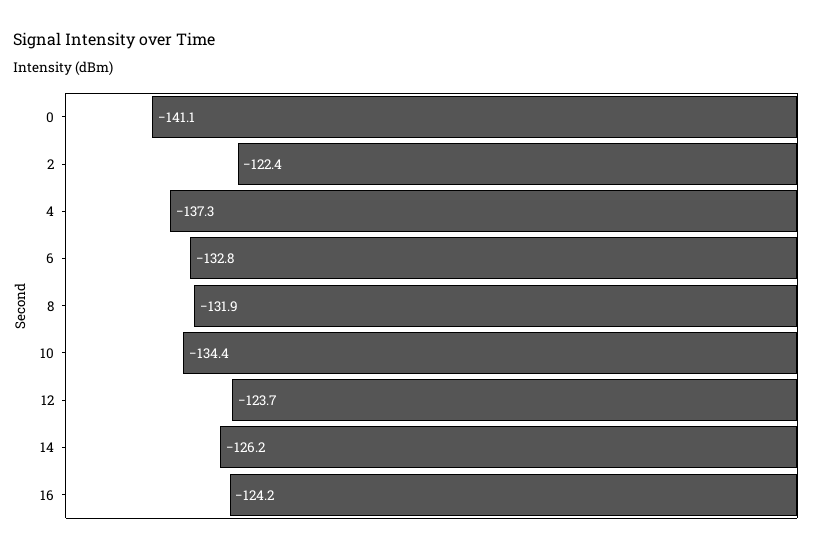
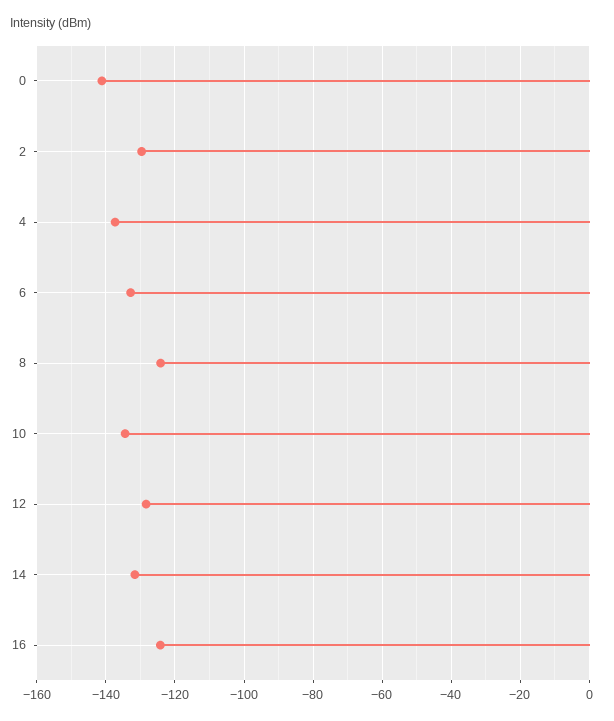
2: -122.4 -> -130
8: -131.9 -> -124
12: -123.7 -> -128
14: -126.2 -> -132

